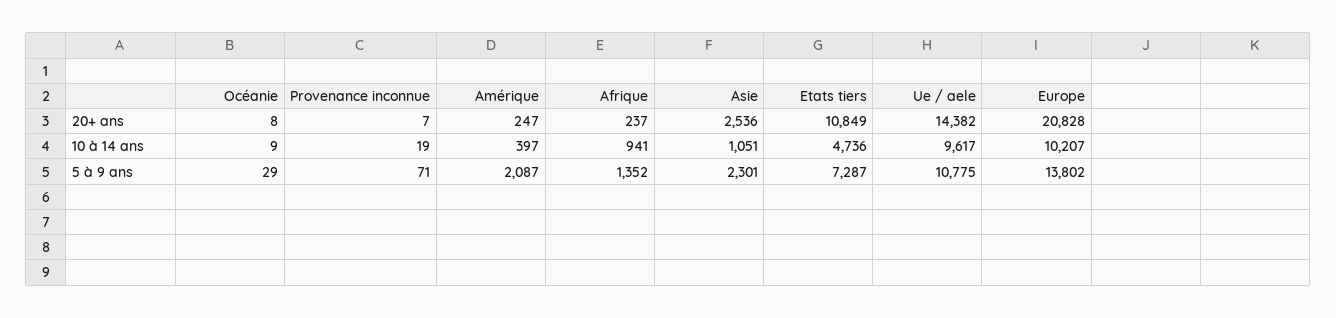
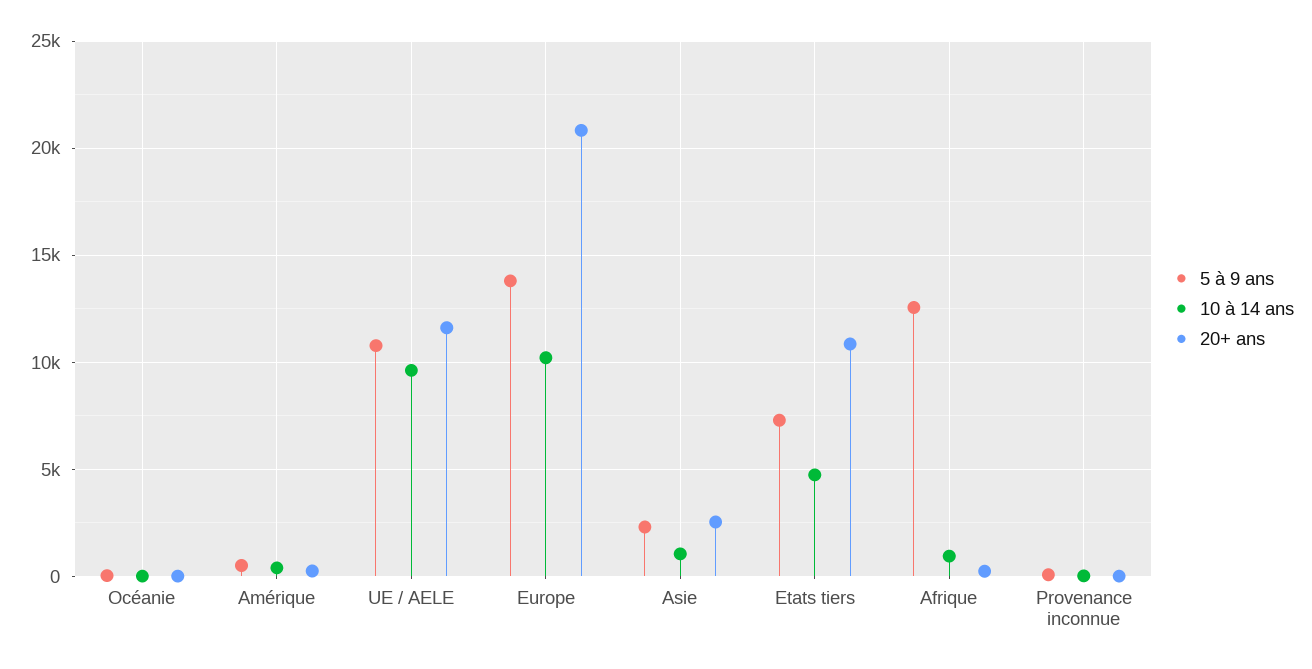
20+ ans, Ue / aele: 14382 -> 11500
5 à 9 ans, Amérique: 2087 -> 500
5 à 9 ans, Afrique: 1352 -> 12500

